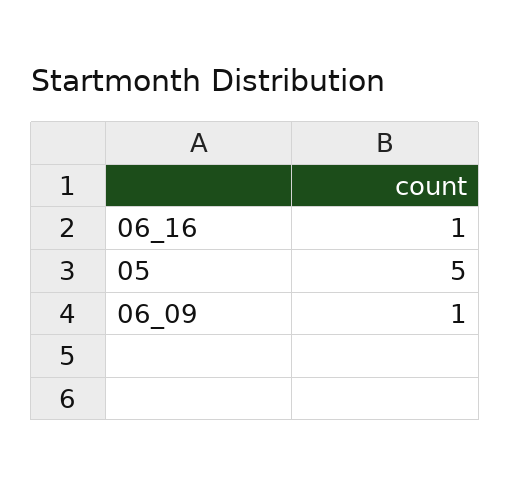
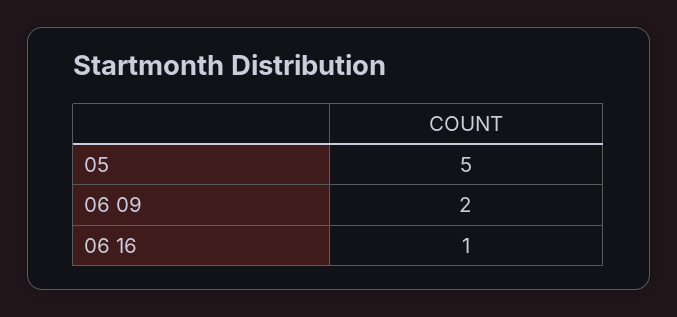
06_09: 1 -> 2

